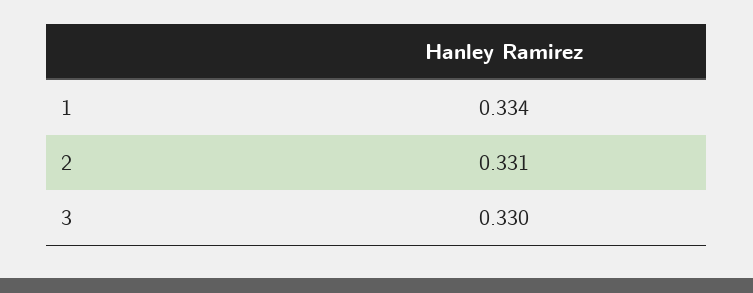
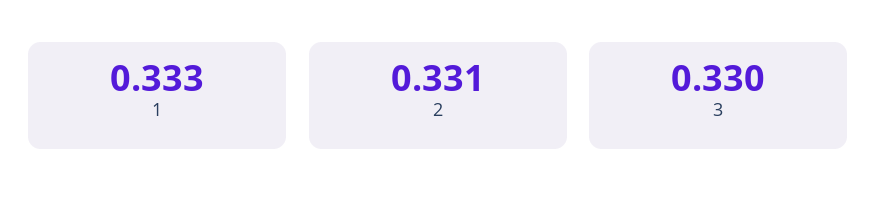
1: 0.334 -> 0.333

